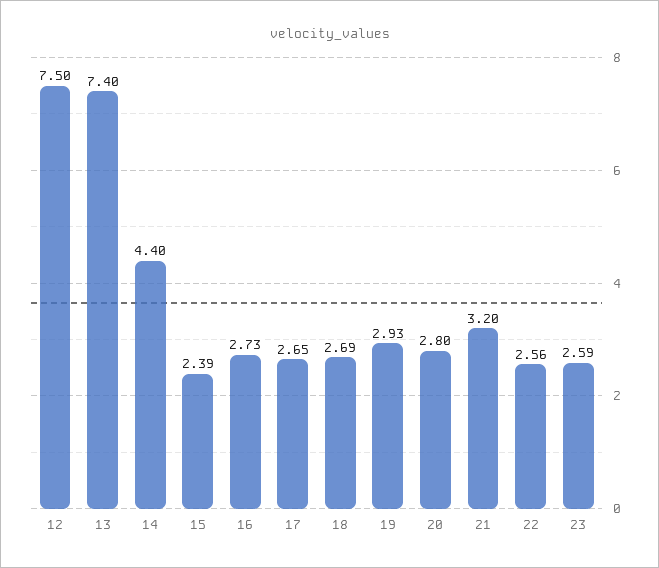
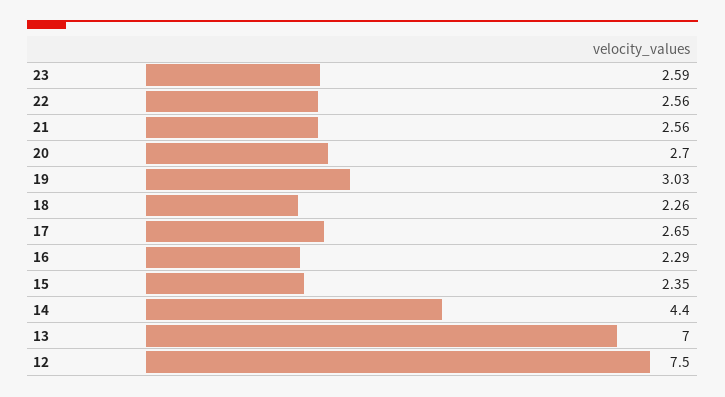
13: 7.4 -> 7
15: 2.39 -> 2.35
16: 2.73 -> 2.29
18: 2.69 -> 2.26
19: 2.93 -> 3.03
20: 2.8 -> 2.7
21: 3.2 -> 2.56

